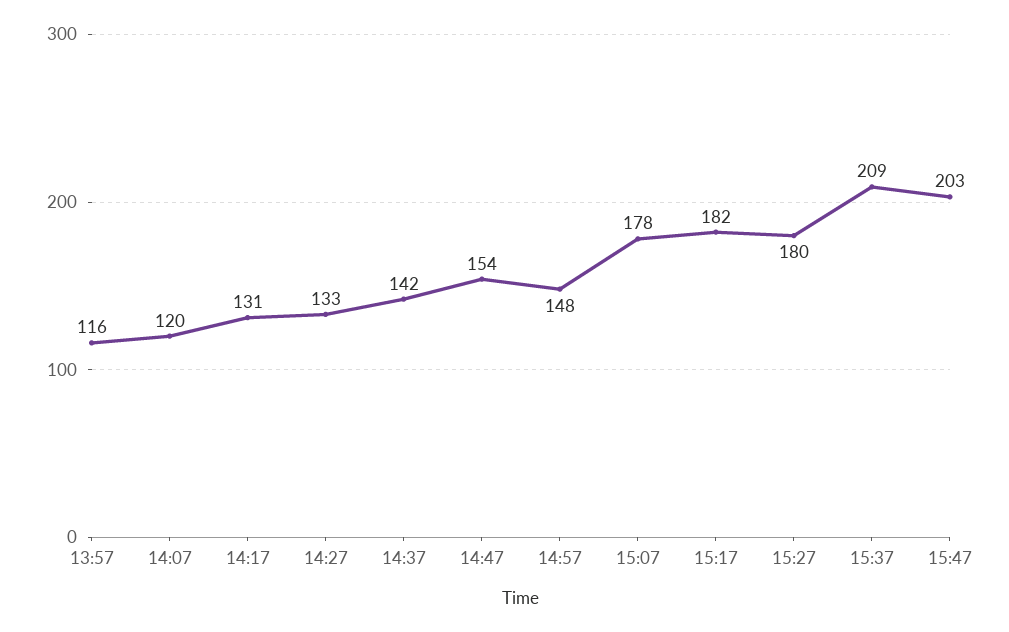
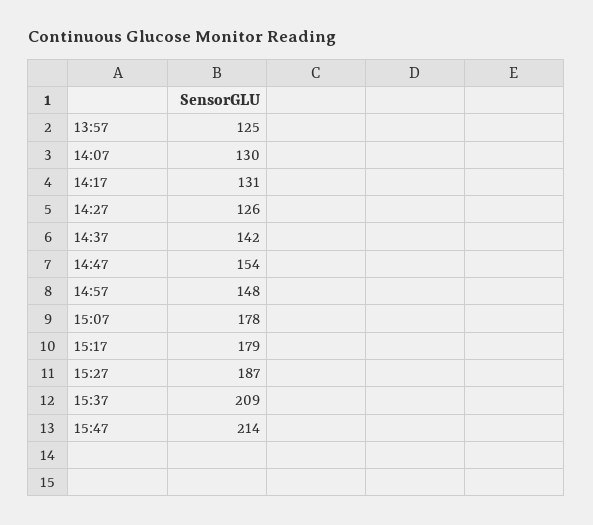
13:57: 116 -> 125
14:07: 120 -> 130
14:27: 133 -> 126
15:17: 182 -> 179
15:27: 180 -> 187
15:47: 203 -> 214

